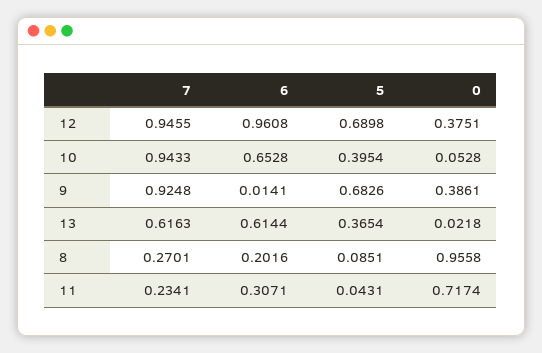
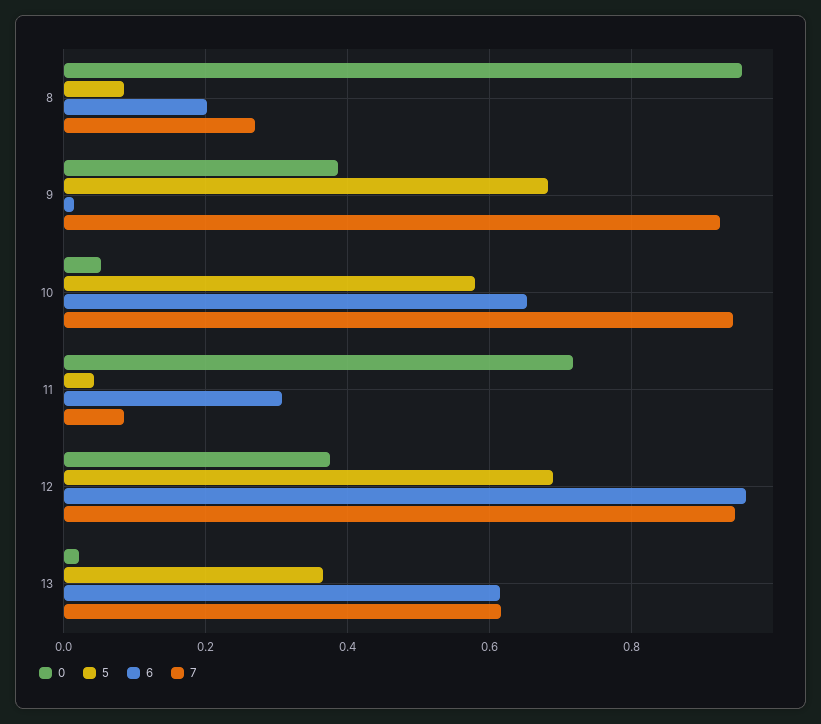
5, 10: 0.3954 -> 0.58
7, 11: 0.2341 -> 0.08

